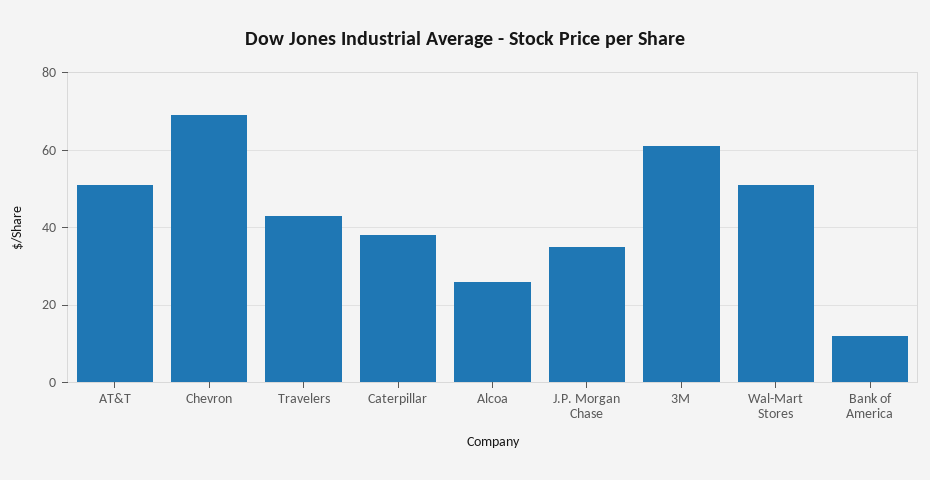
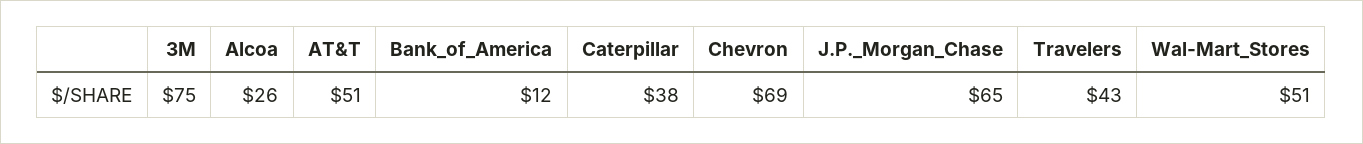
J.P. Morgan Chase: 35 -> 65
3M: 60 -> 75

